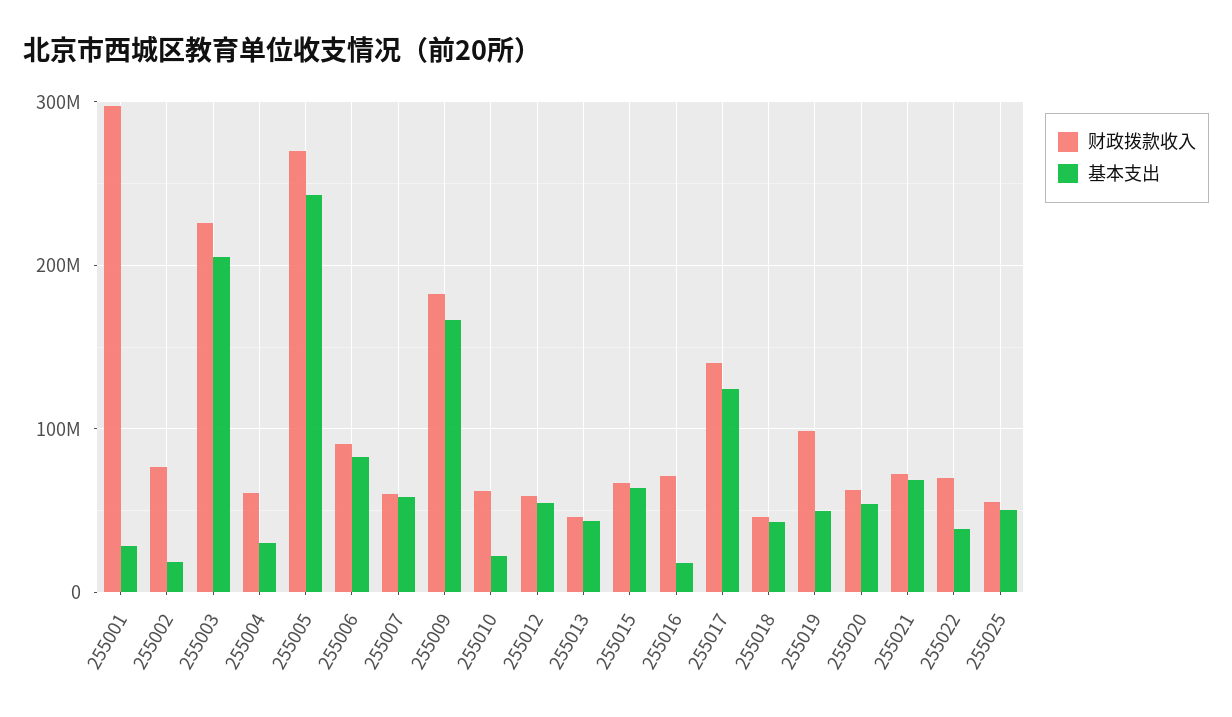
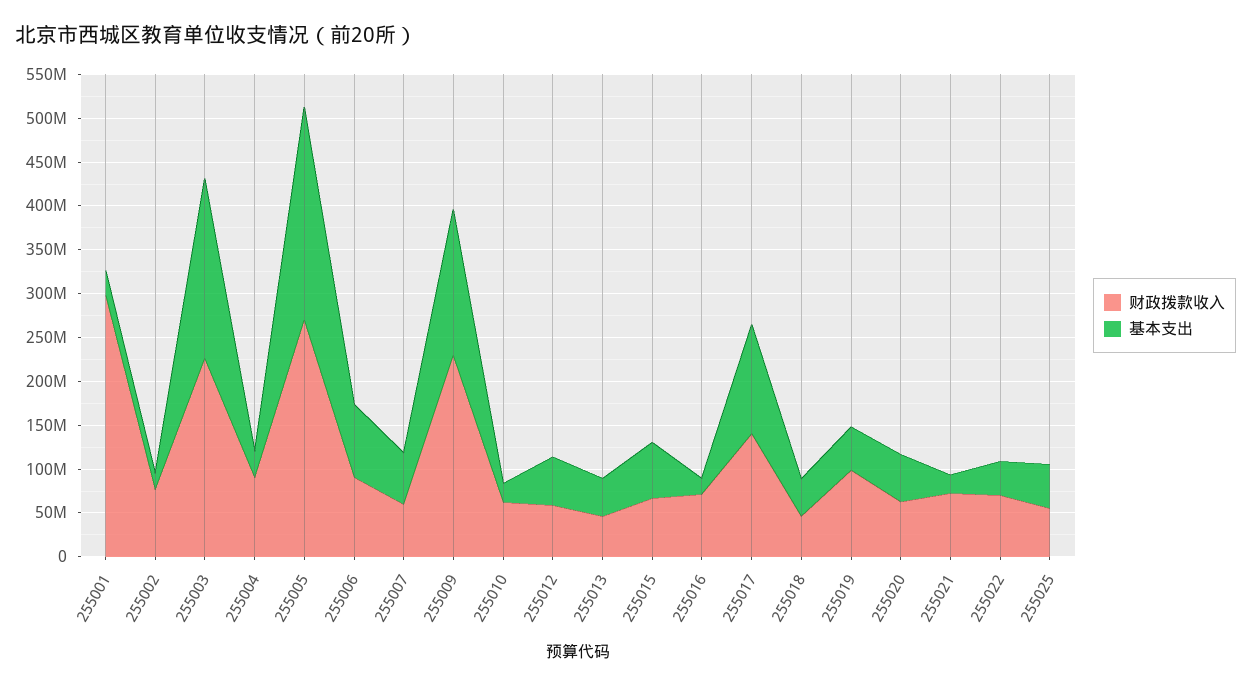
财政拨款收入, 255004: 60000000 -> 90000000
财政拨款收入, 255009: 180000000 -> 230000000
基本支出, 255021: 70000000 -> 20000000

